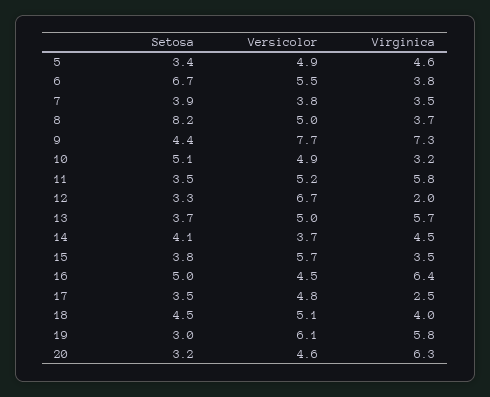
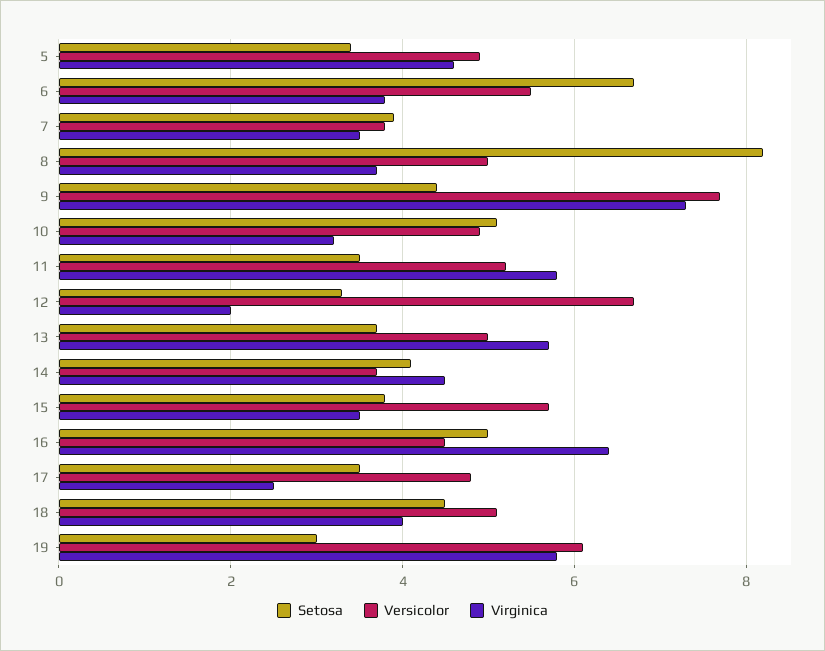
Setosa, 20: 3.2 -> none
Versicolor, 20: 4.6 -> none
Virginica, 20: 6.3 -> none

